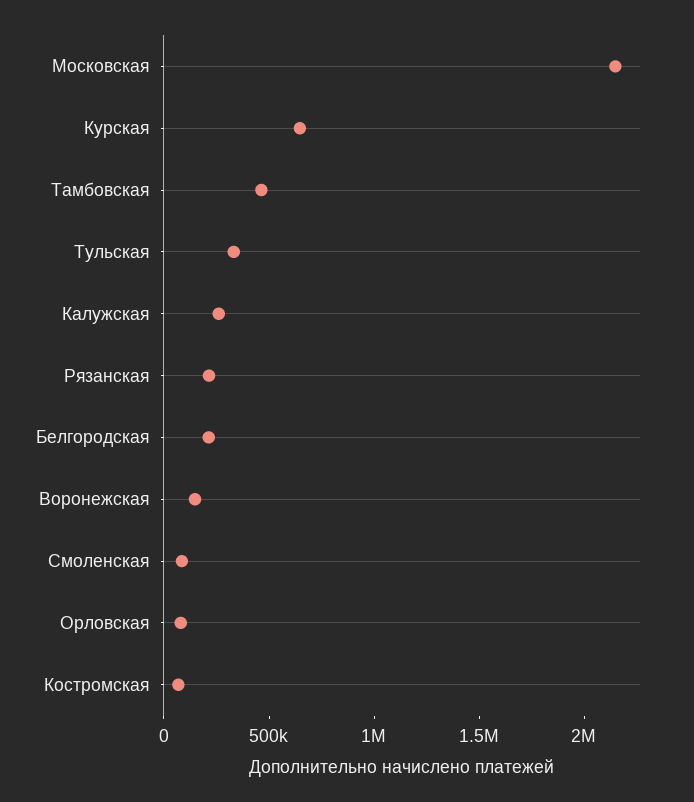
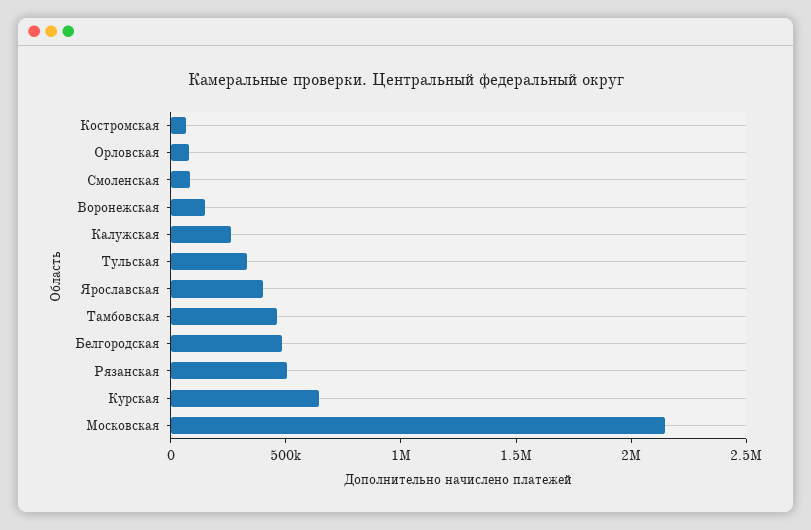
Рязанская: 200000 -> 500000
Белгородская: 200000 -> 500000
Ярославская: none -> 400000

